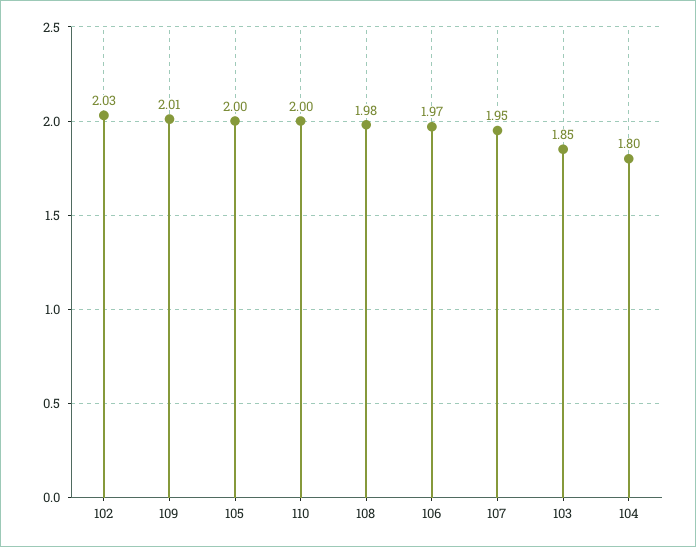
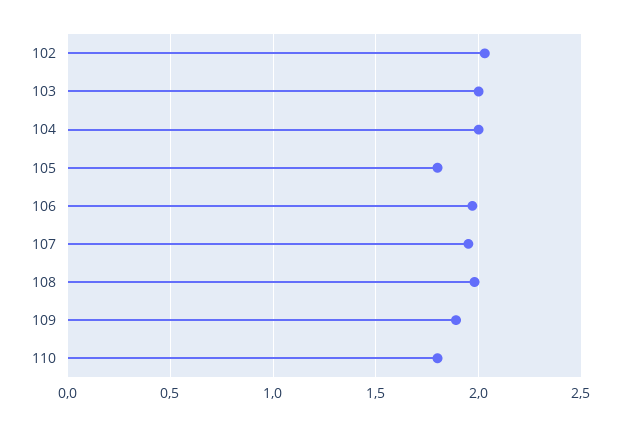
109: 2.01 -> 1.9
105: 2 -> 1.8
110: 2 -> 1.8
103: 1.85 -> 2
104: 1.8 -> 2

